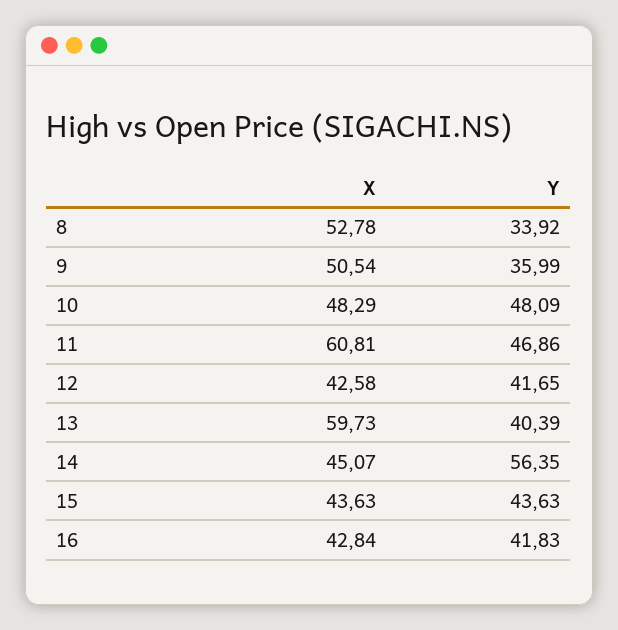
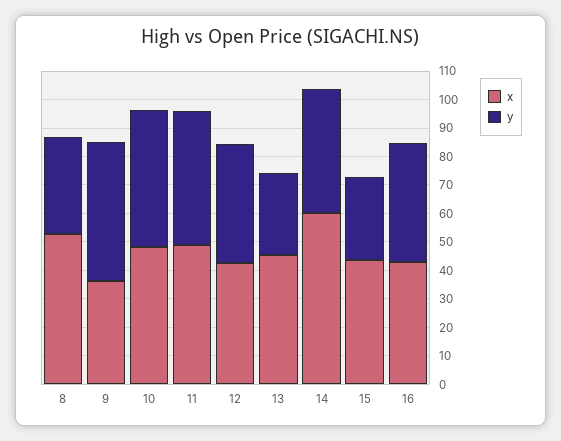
X, 9: 50.54 -> 35
Y, 9: 35.99 -> 50
X, 11: 60.81 -> 50
X, 13: 59.73 -> 45
Y, 13: 40.39 -> 30
X, 14: 45.07 -> 60
Y, 14: 56.35 -> 45
Y, 15: 43.63 -> 30

